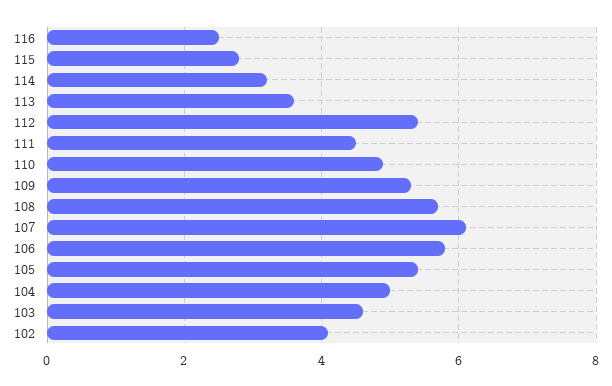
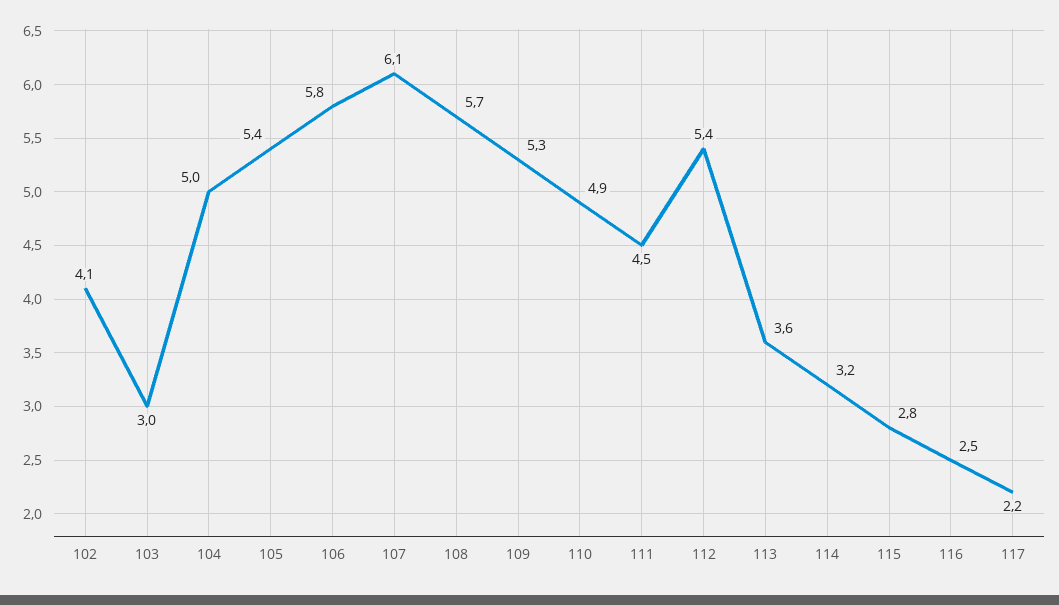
103: 4.5 -> 3
117: none -> 2.2

